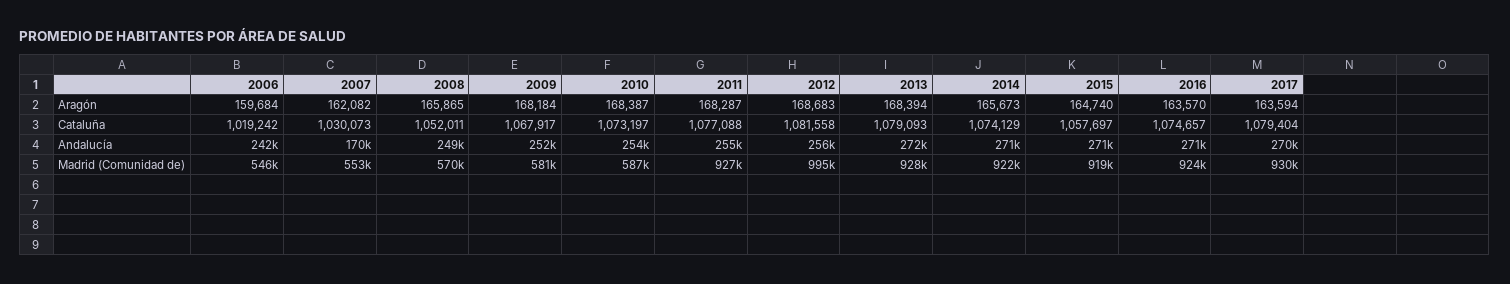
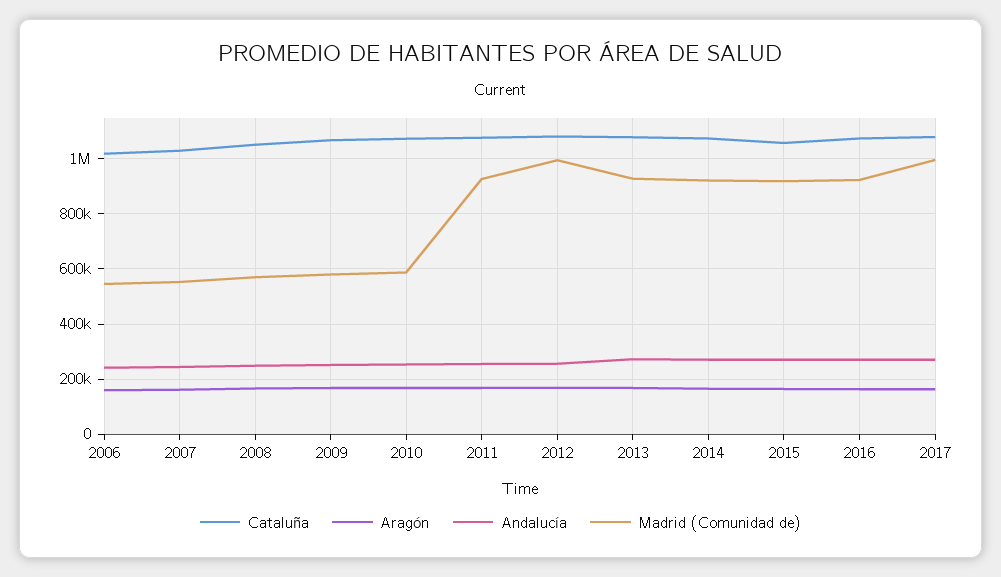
Andalucía, 2007: 170000 -> 250000
Madrid (Comunidad de), 2017: 930000 -> 1000000

